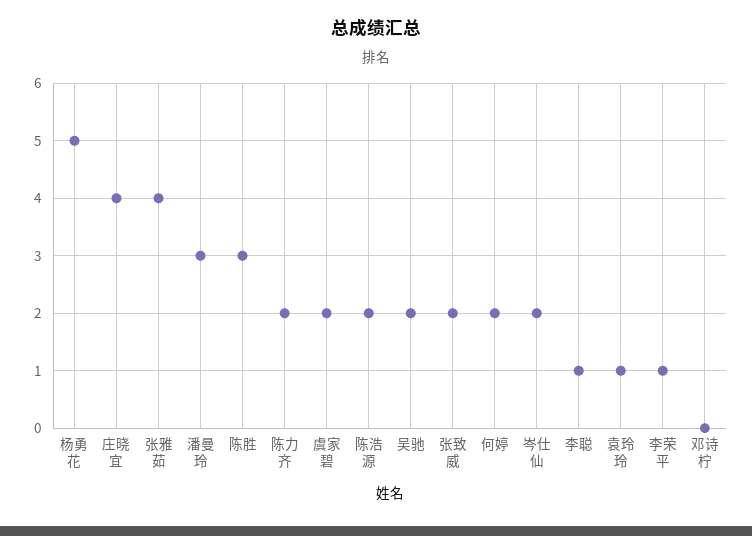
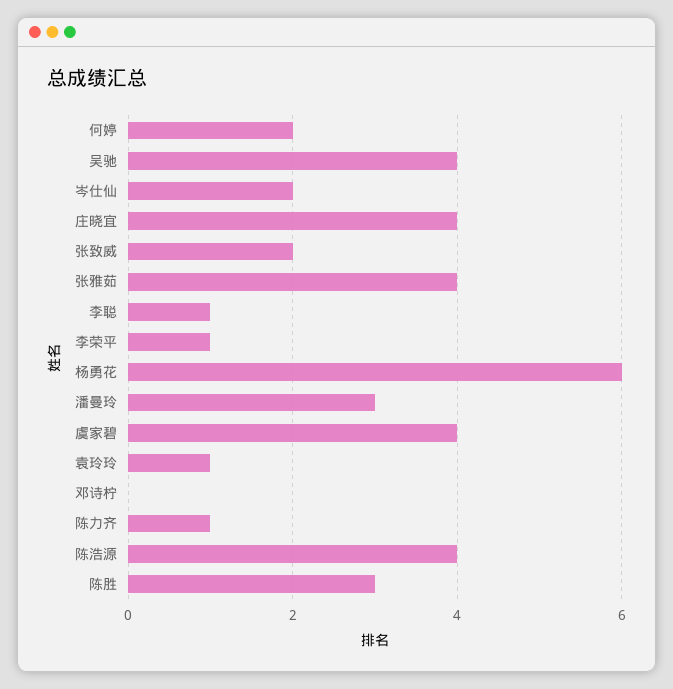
杨勇花: 5 -> 6
陈力齐: 2 -> 1
虞家碧: 2 -> 4
陈浩源: 2 -> 4
吴驰: 2 -> 4

